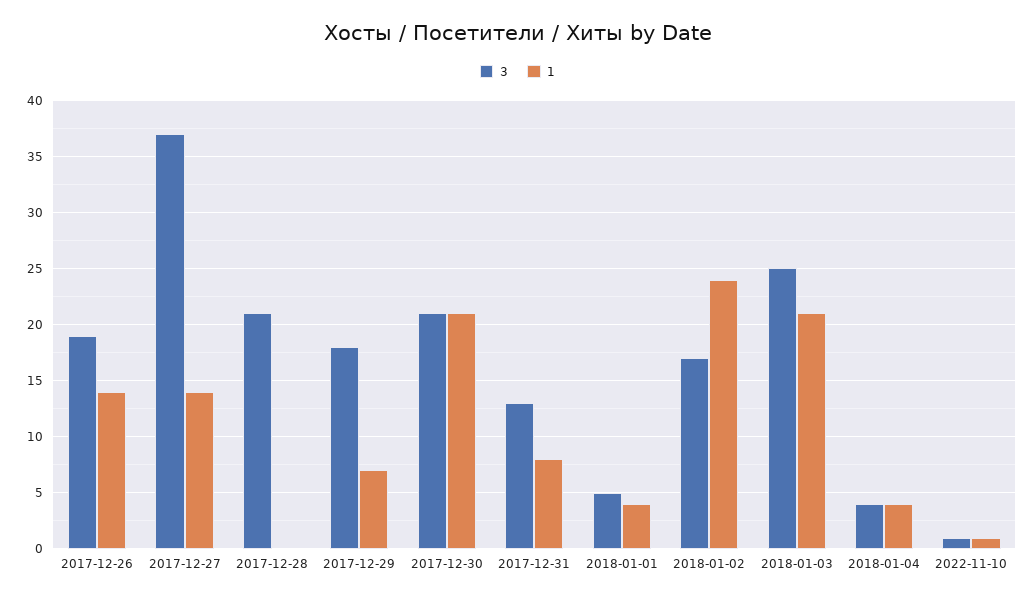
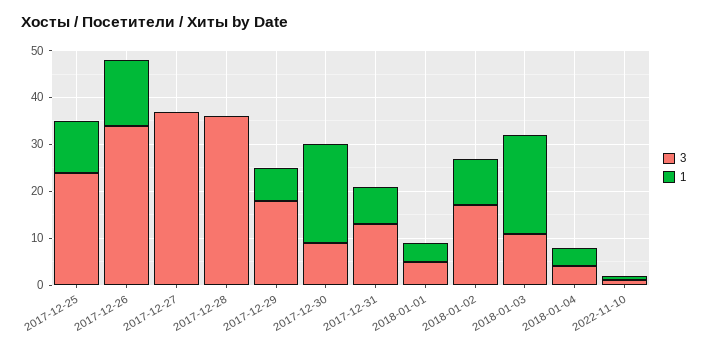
3, 2017-12-26: 19 -> 35
1, 2017-12-27: 14 -> 0
3, 2017-12-28: 21 -> 35
3, 2017-12-30: 21 -> 10
1, 2018-01-02: 24 -> 10
3, 2018-01-03: 25 -> 10
3, 2017-12-25: none -> 25
1, 2017-12-25: none -> 10

